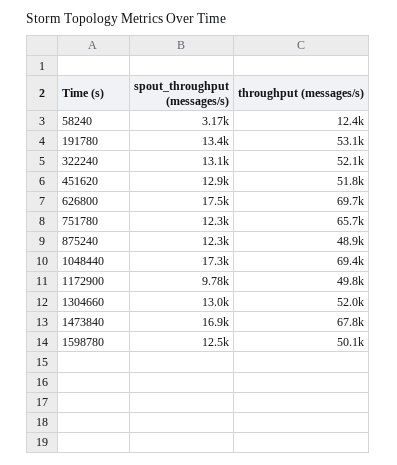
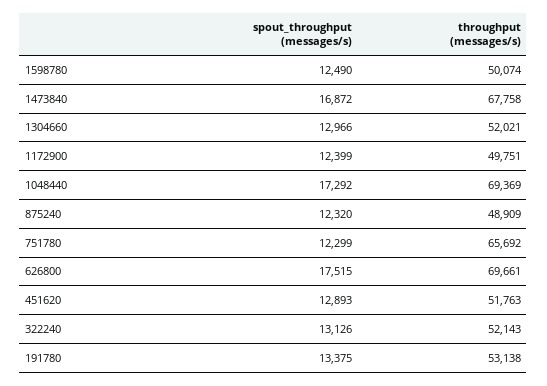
spout_throughput (messages/s), 58240: 3170 -> none
throughput (messages/s), 58240: 12400 -> none
spout_throughput (messages/s), 1172900: 9780 -> 12399

